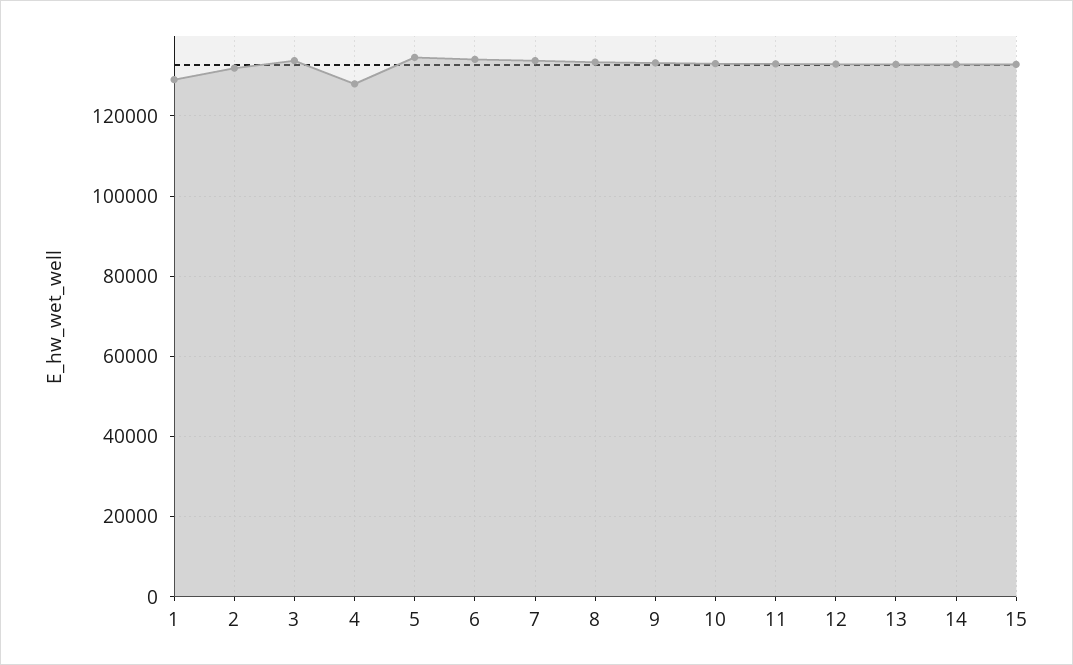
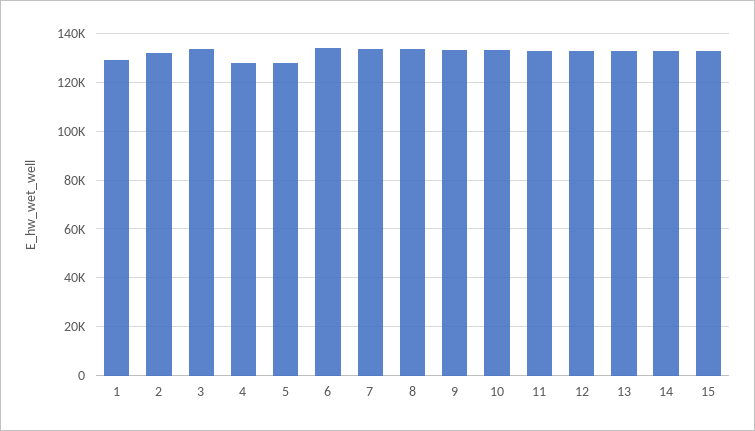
5: 134000 -> 127500

